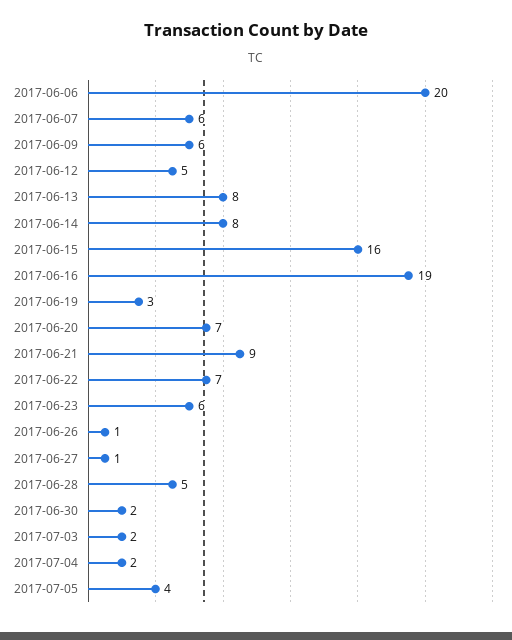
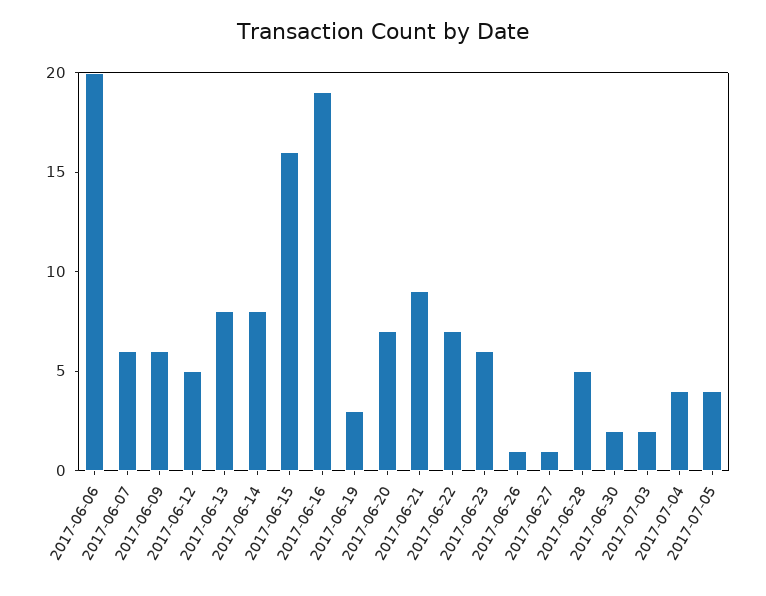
2017-07-04: 2 -> 4

